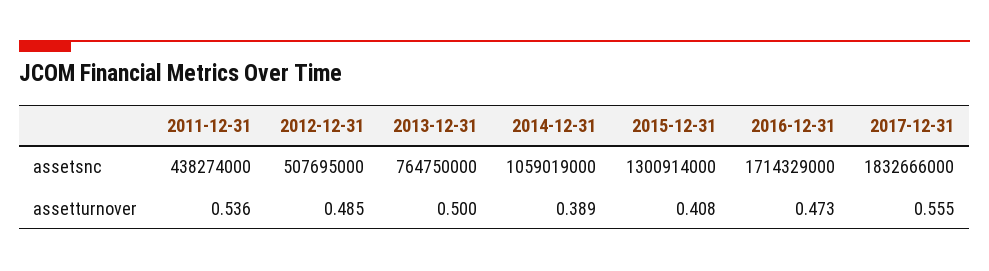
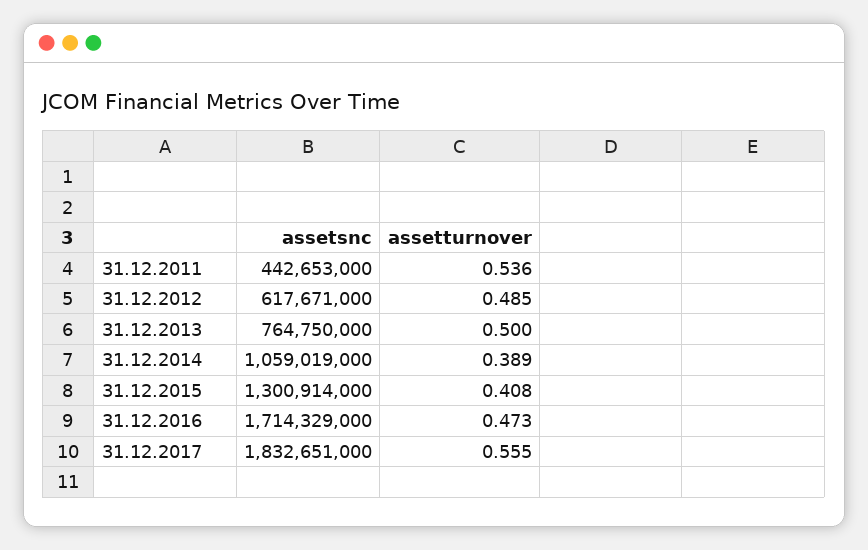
2011-12-31, assetsnc: 438274000 -> 442653000
2012-12-31, assetsnc: 507695000 -> 617671000
2017-12-31, assetsnc: 1832666000 -> 1832651000

